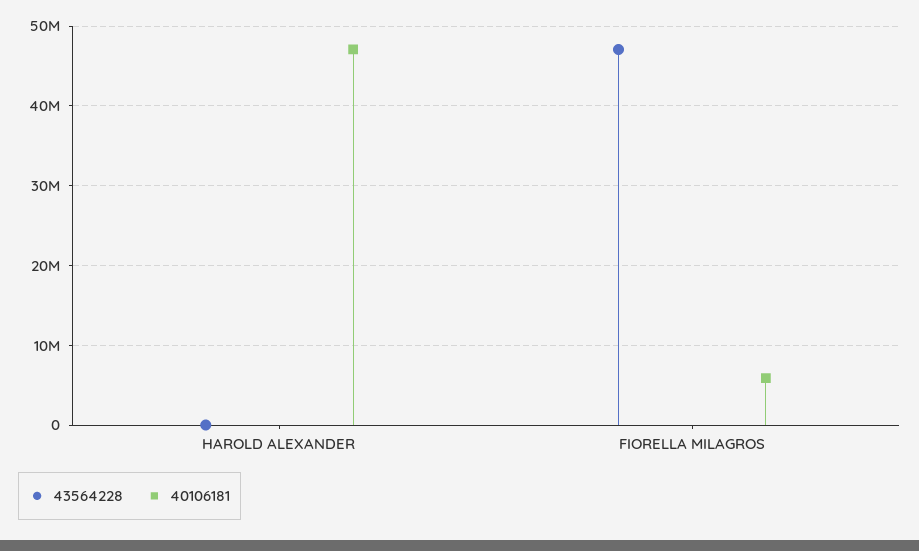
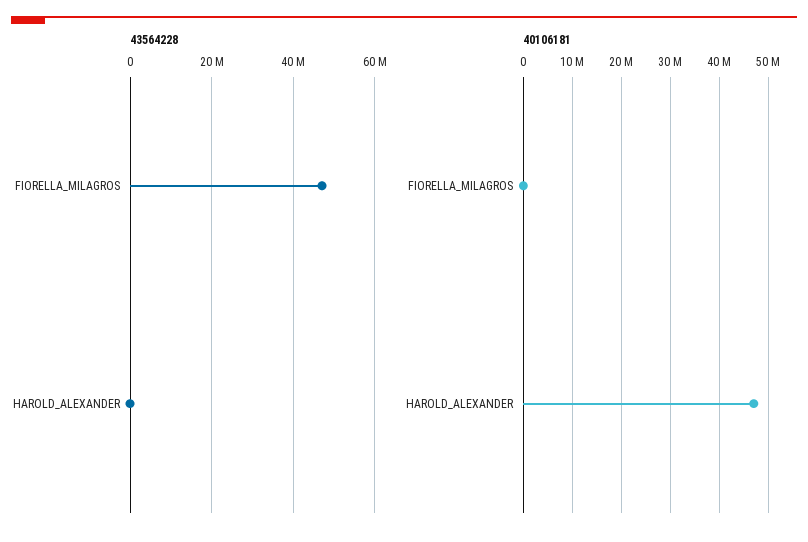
40106181, FIORELLA MILAGROS: 6000000 -> 0

